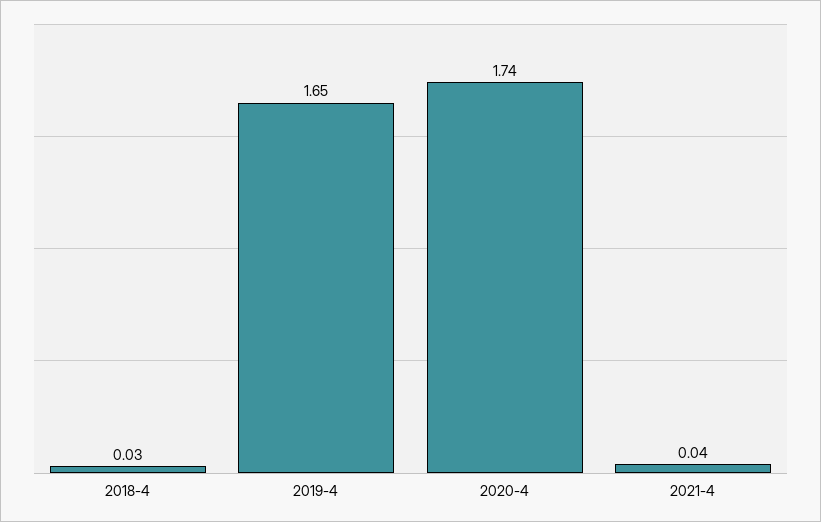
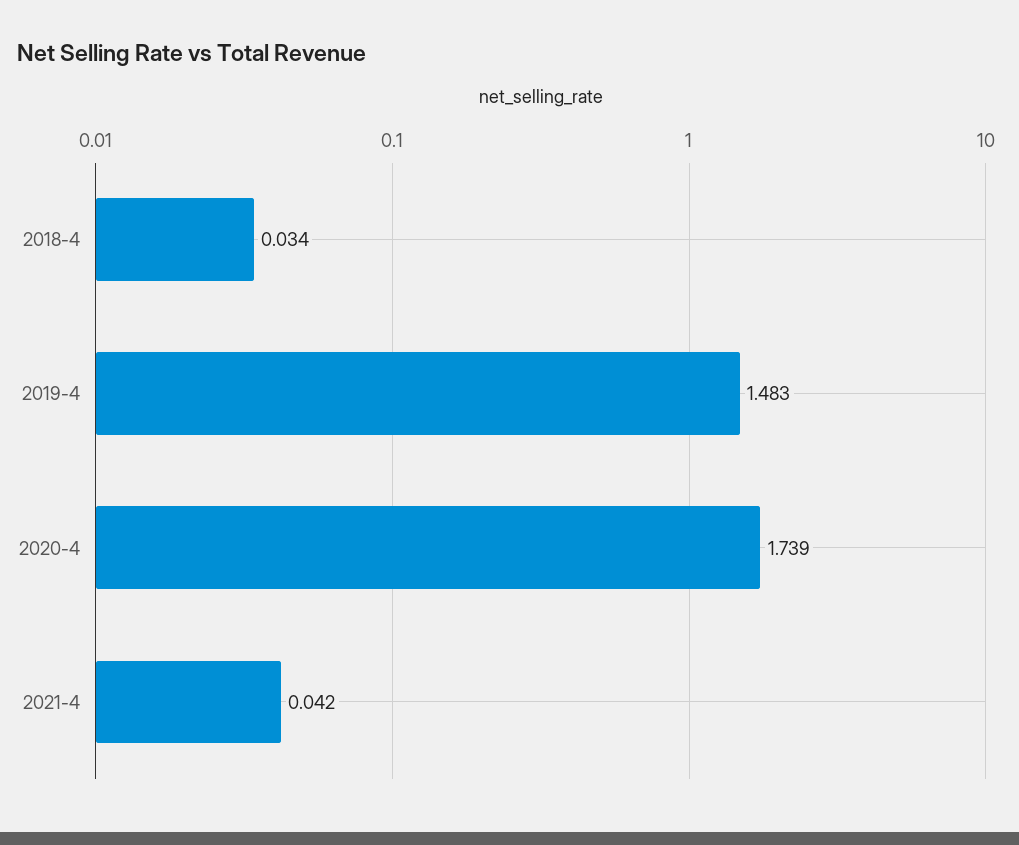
2019-4: 1.65 -> 1.483

